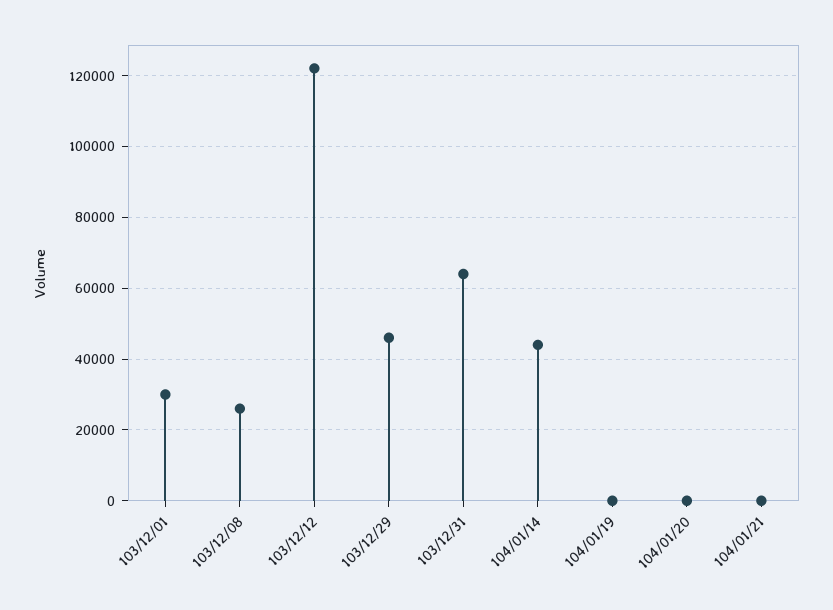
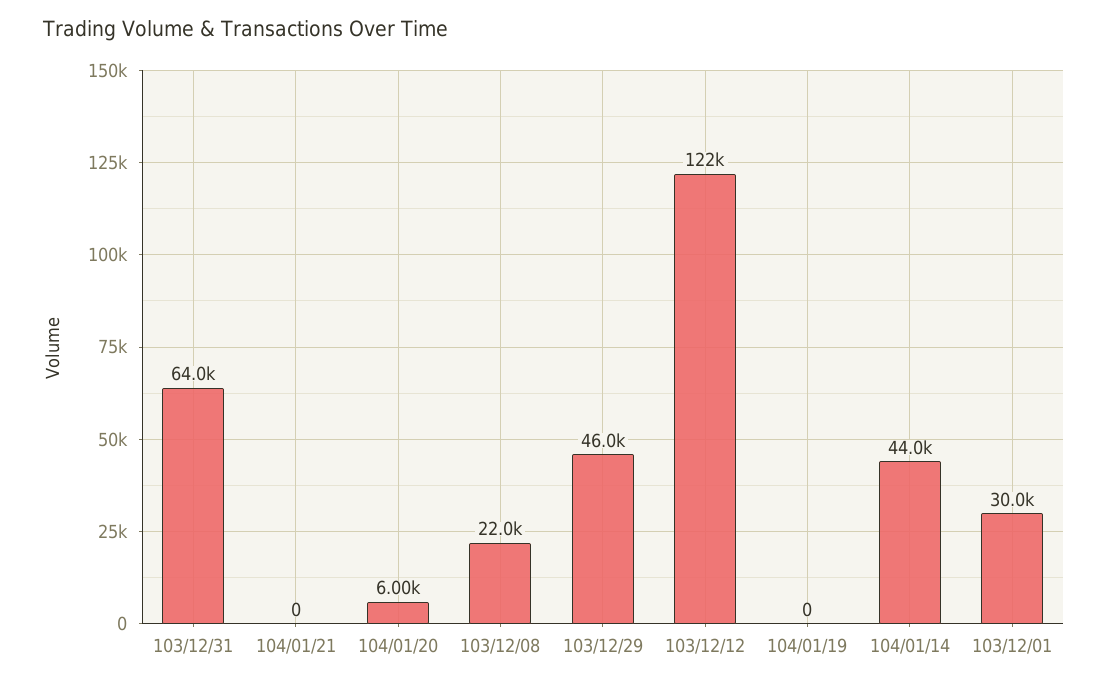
103/12/08: 26000 -> 22000
104/01/20: 0 -> 6000

